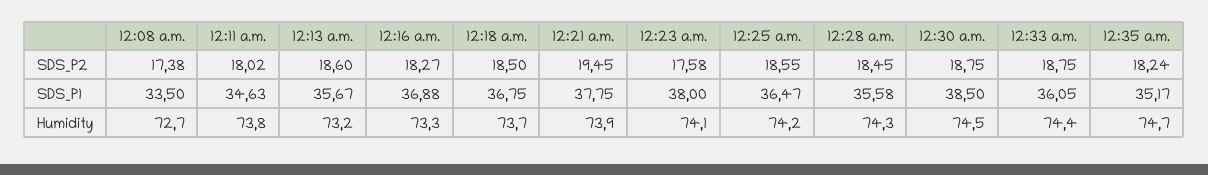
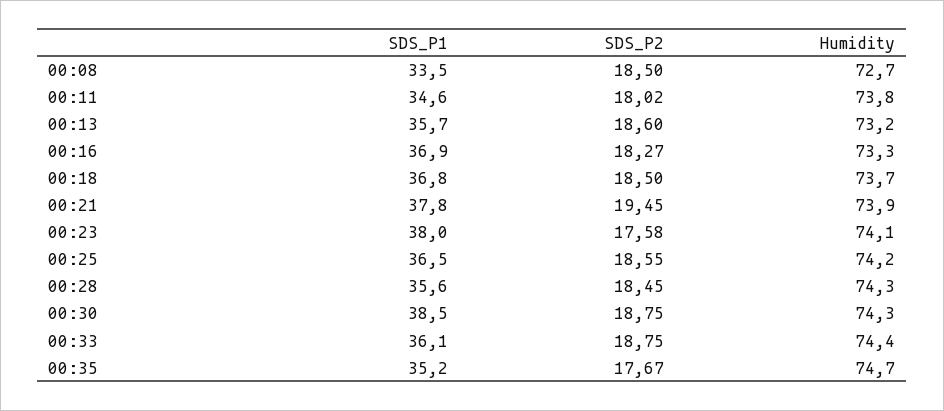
12:08 a.m., SDS_P2: 17.38 -> 18.5
12:35 a.m., SDS_P2: 18.24 -> 17.67
12:30 a.m., Humidity: 74.5 -> 74.3

